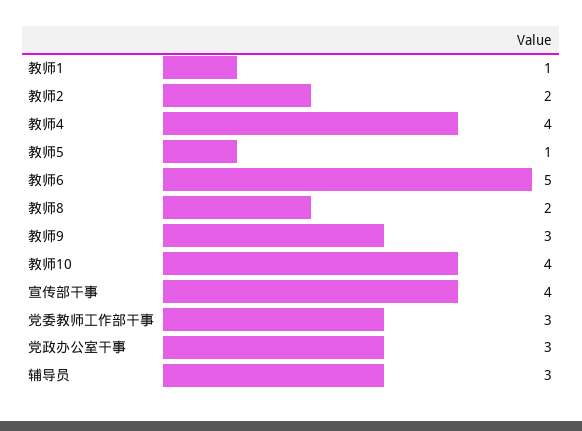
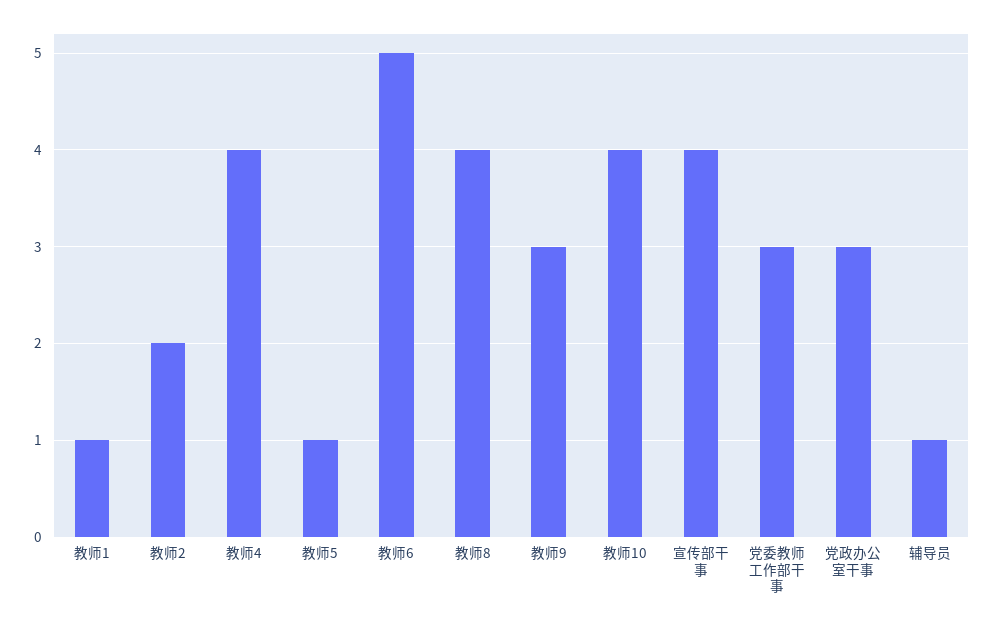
教师8: 2 -> 4
辅导员: 3 -> 1

